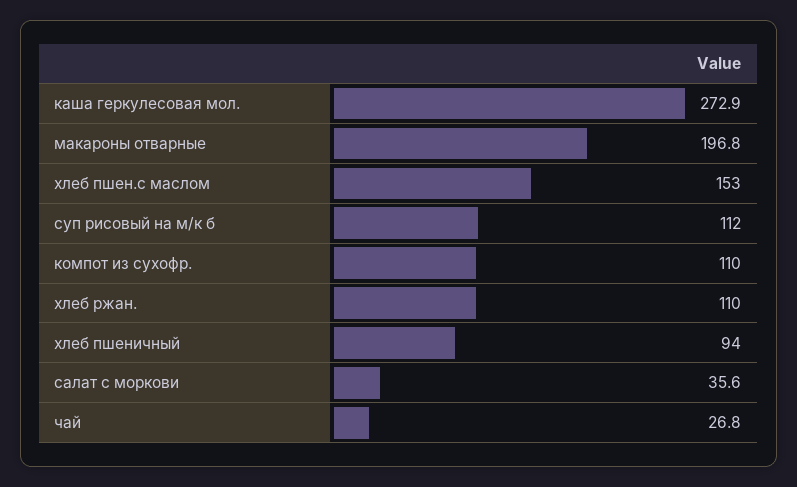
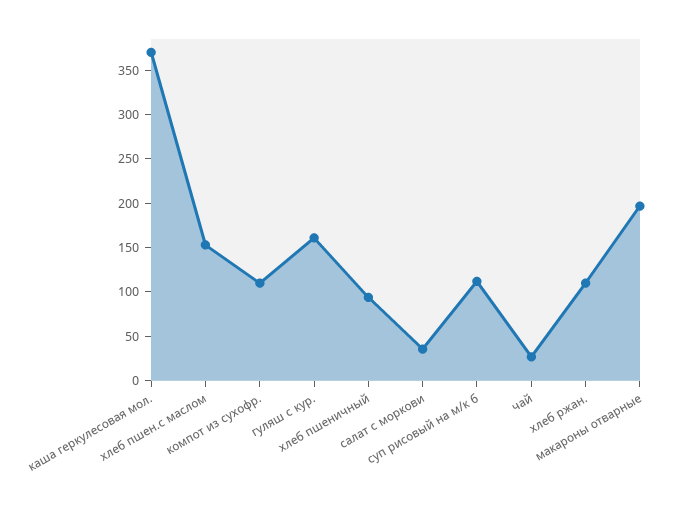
каша геркулесовая мол.: 272.9 -> 370
гуляш с кур.: none -> 160

